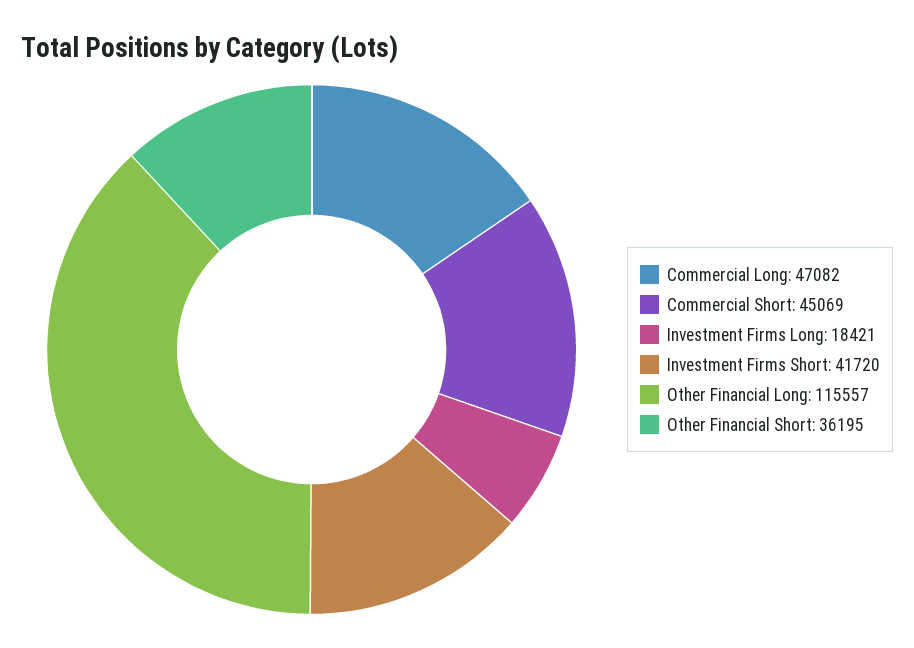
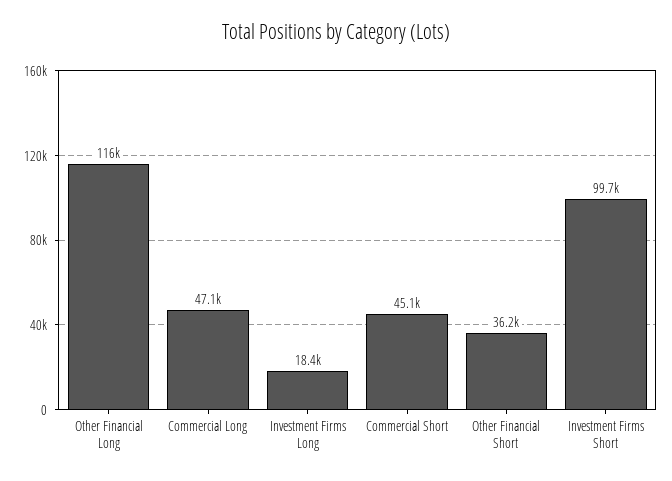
Investment Firms Short: 41720 -> 99700

